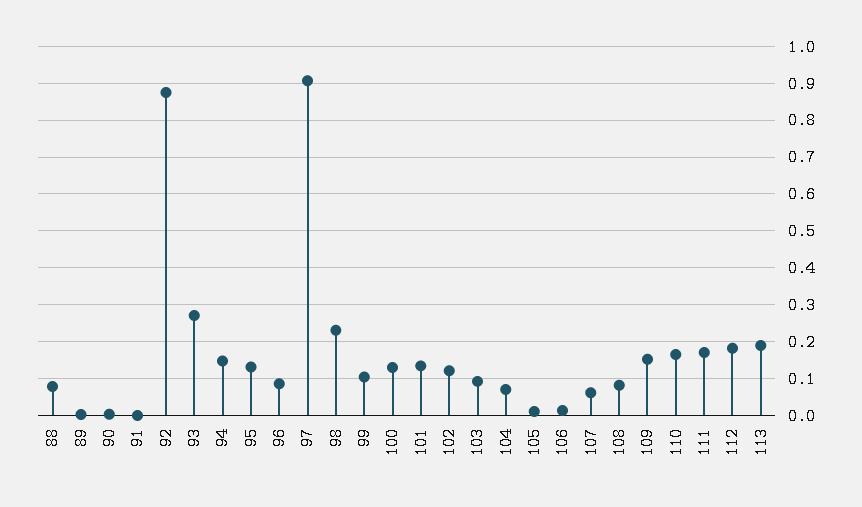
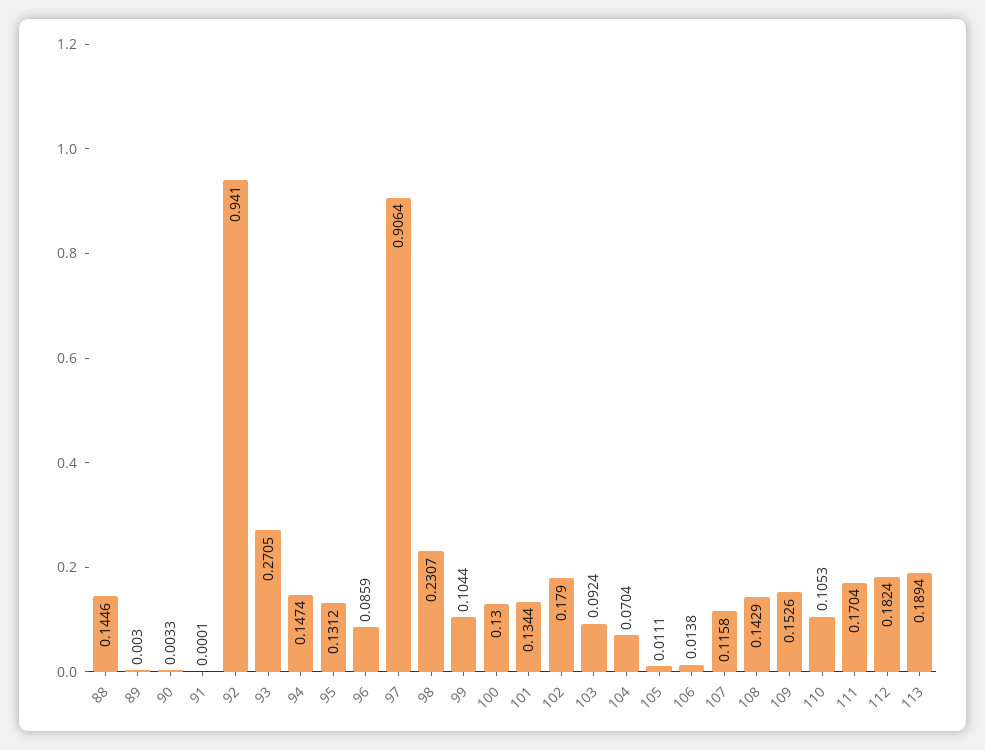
88: 0.08 -> 0.1446
92: 0.88 -> 0.941
102: 0.12 -> 0.179
107: 0.06 -> 0.1158
108: 0.08 -> 0.1429
110: 0.16 -> 0.1053

